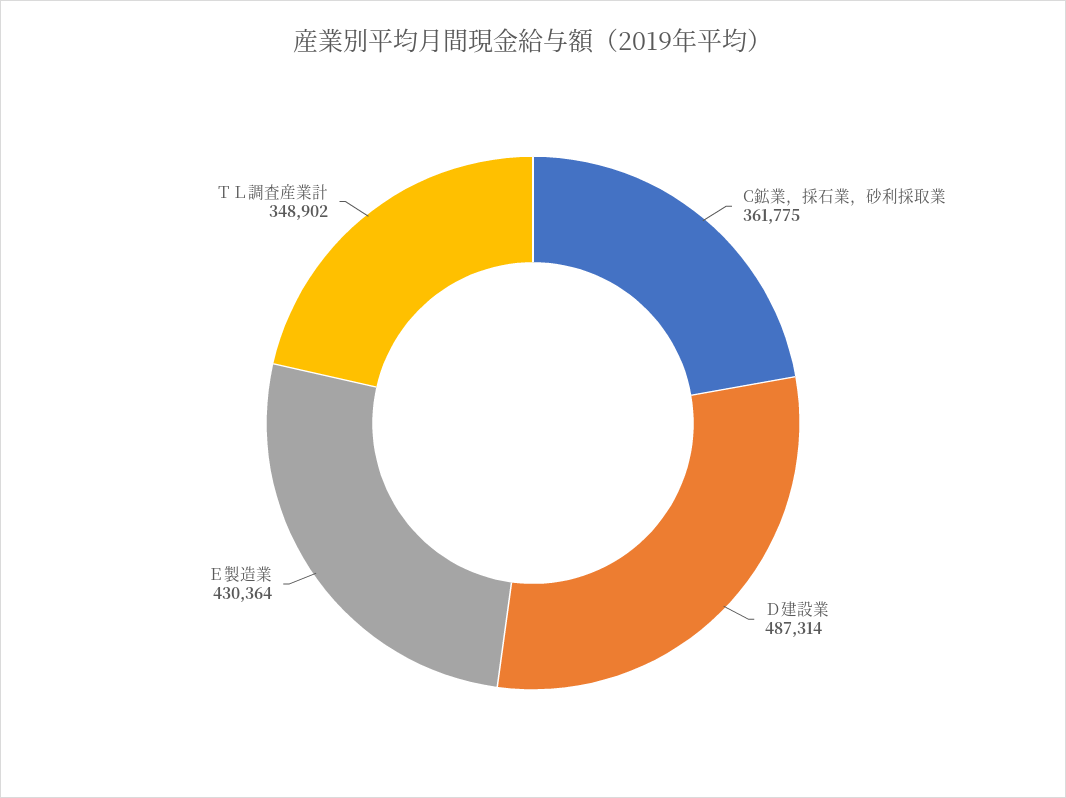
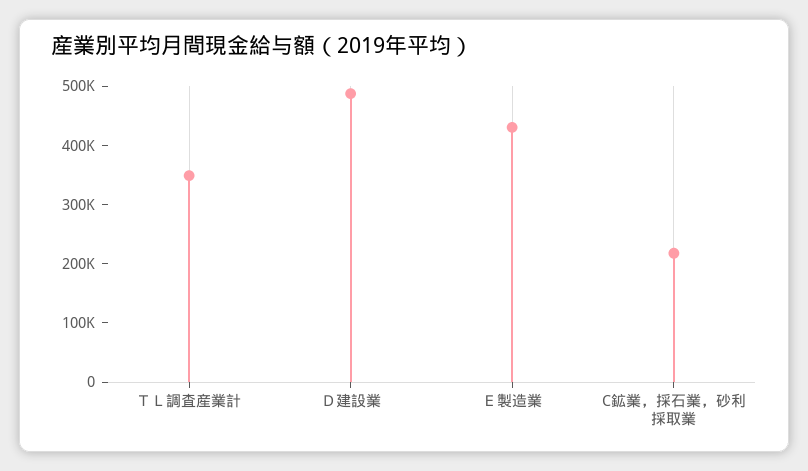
C鉱業，採石業，砂利採取業: 361775 -> 220000

